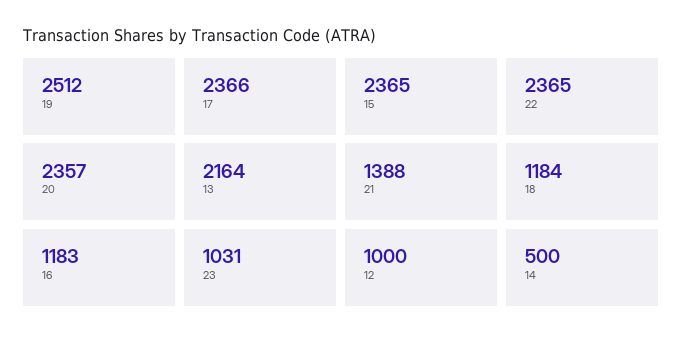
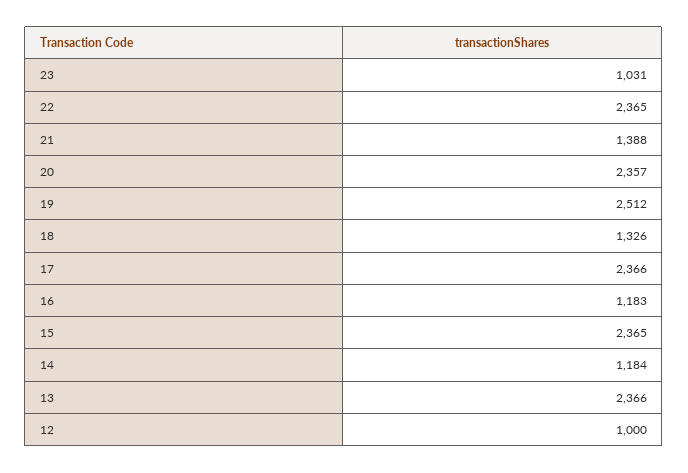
13: 2164 -> 2366
18: 1184 -> 1326
14: 500 -> 1184

